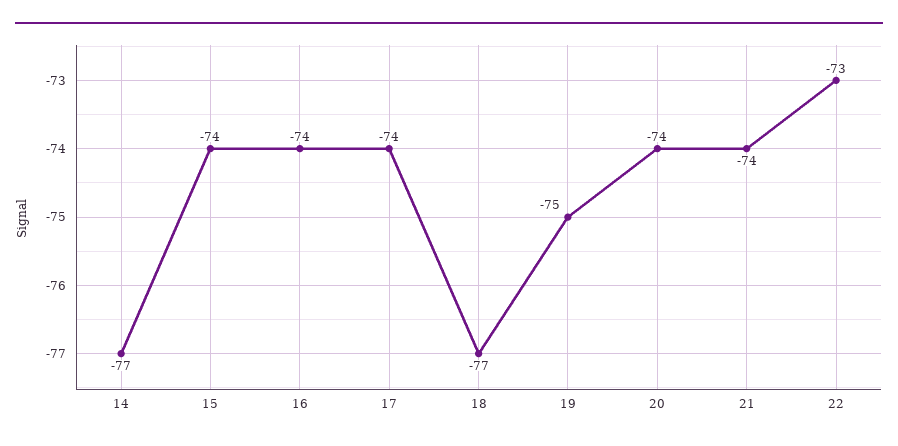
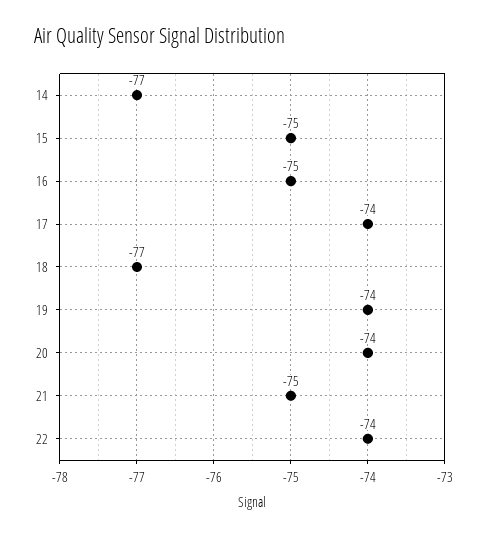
15: -74 -> -75
16: -74 -> -75
19: -75 -> -74
21: -74 -> -75
22: -73 -> -74

